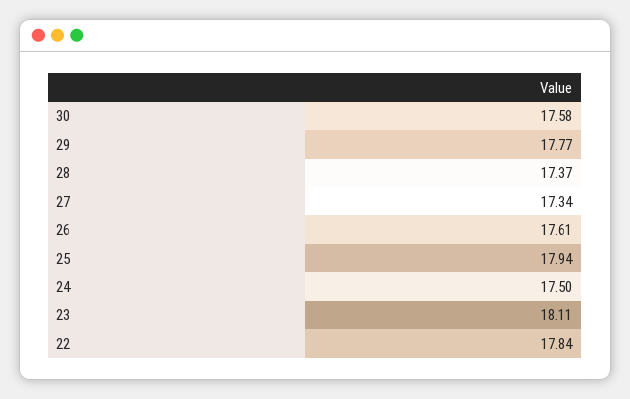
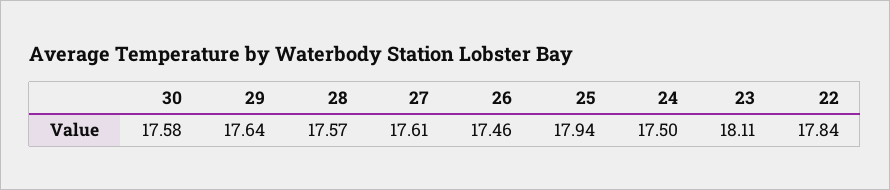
29: 17.77 -> 17.64
28: 17.37 -> 17.57
27: 17.34 -> 17.61
26: 17.61 -> 17.46

